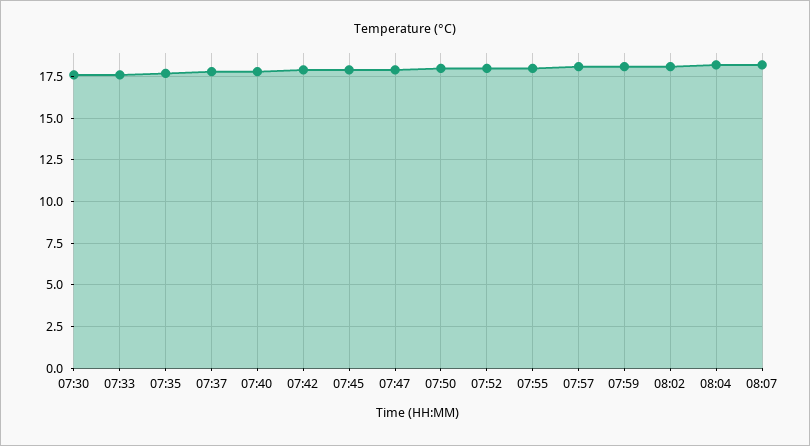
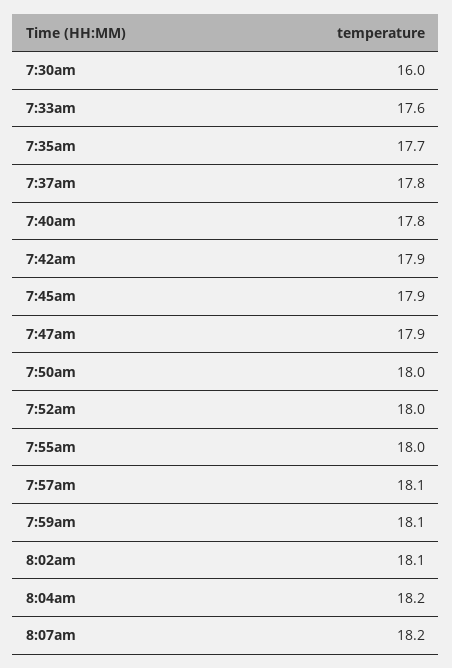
07:30: 17.5 -> 16

